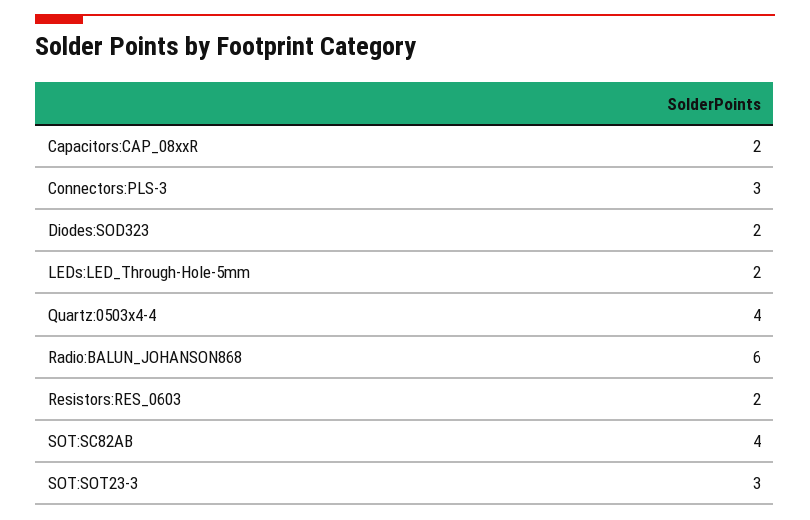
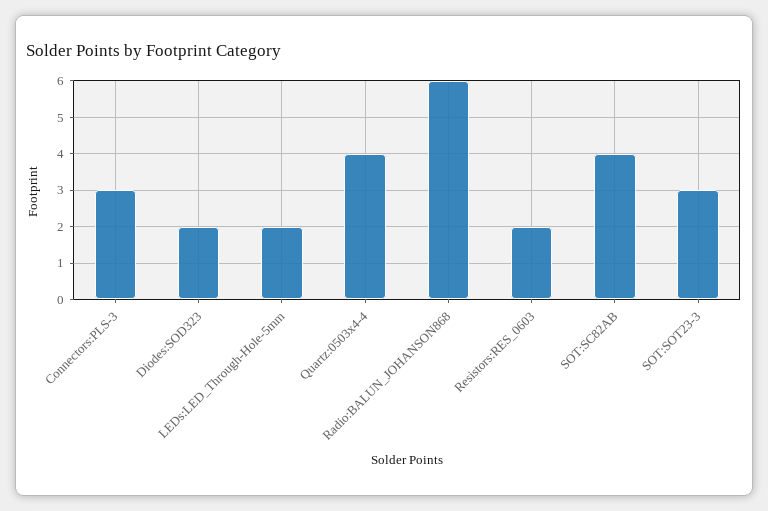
Capacitors:CAP_08xxR: 2 -> none

